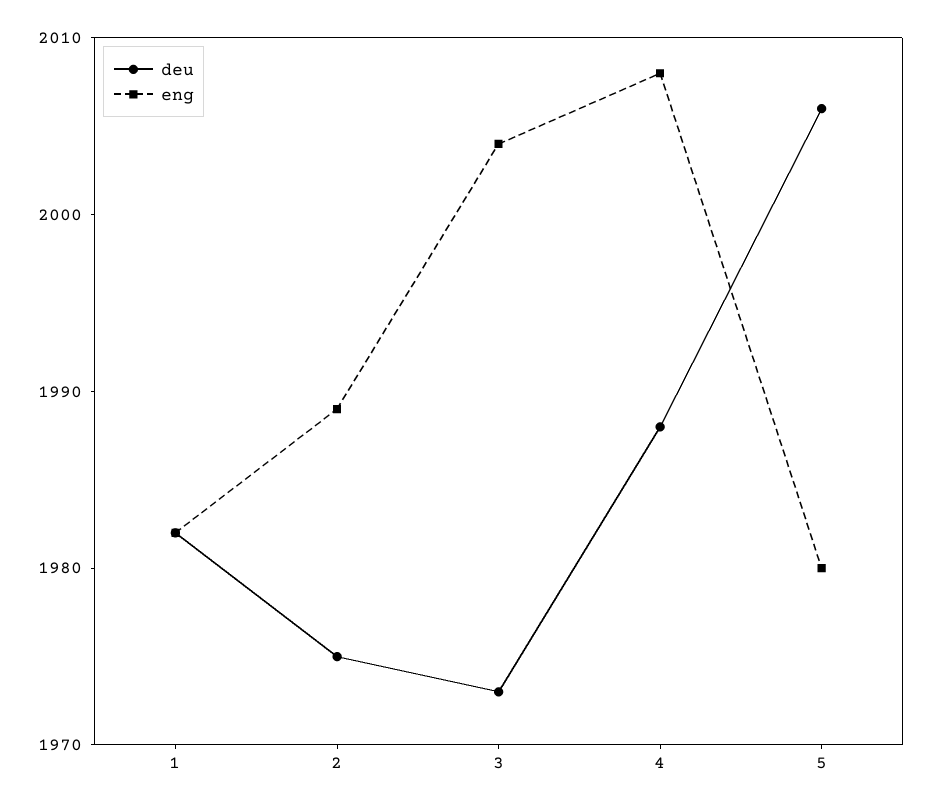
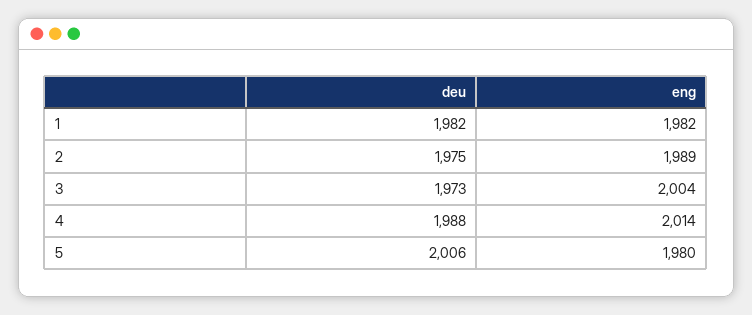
eng, 4: 2008 -> 2014

